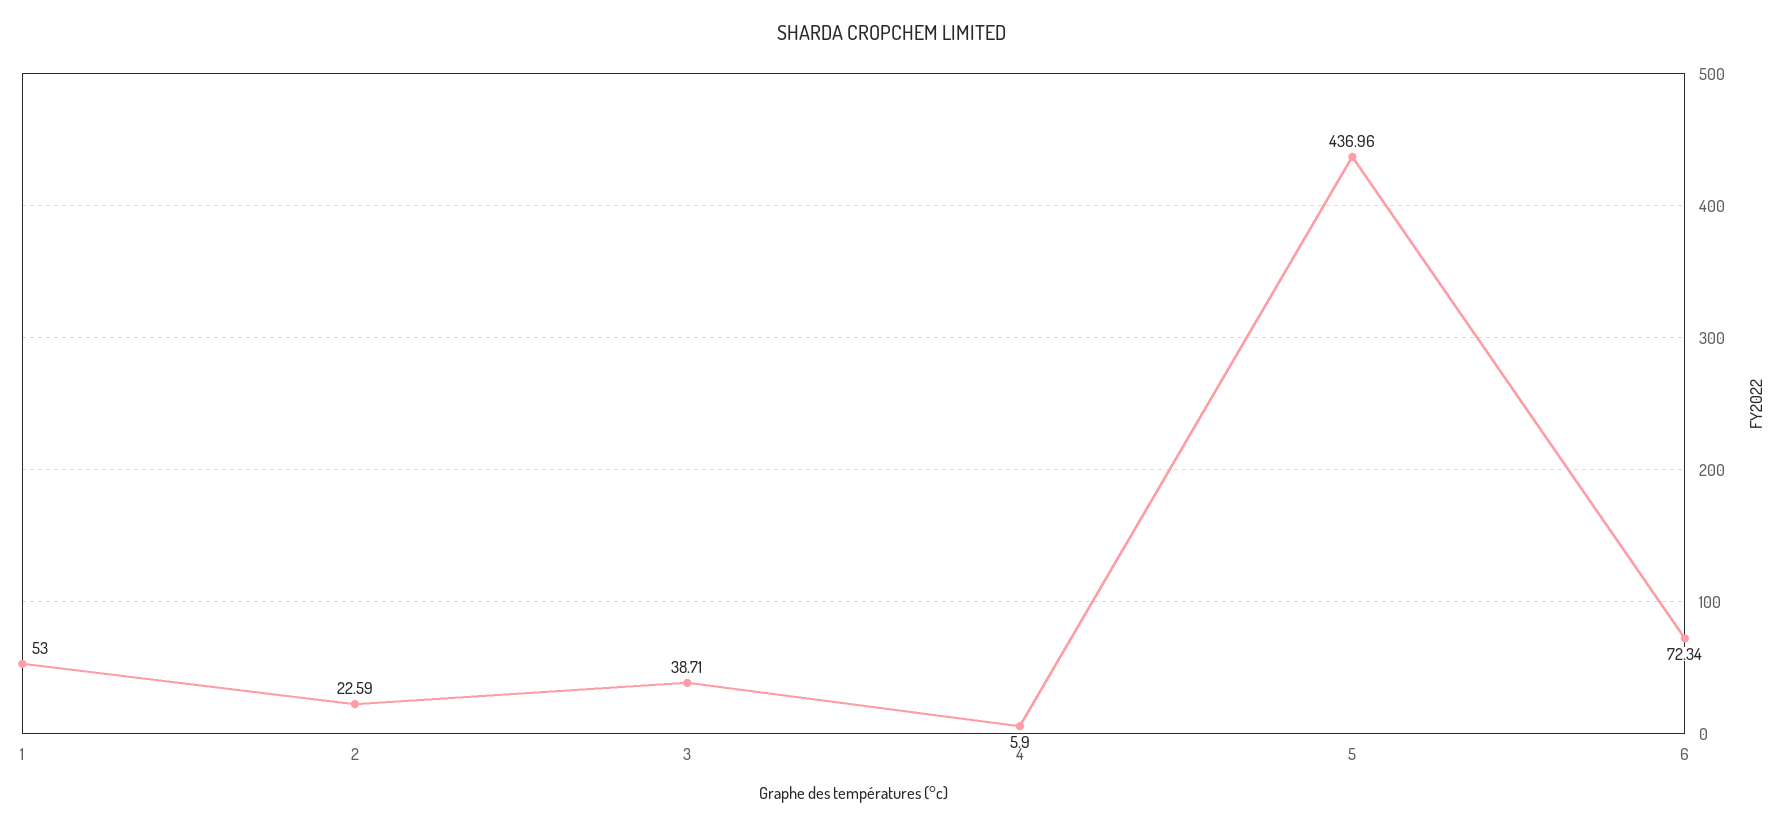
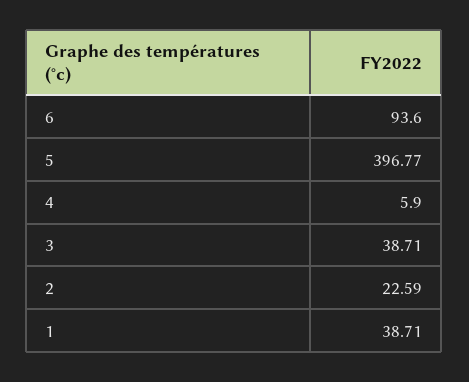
1: 53 -> 38.71
5: 436.96 -> 396.77
6: 72.34 -> 93.6

